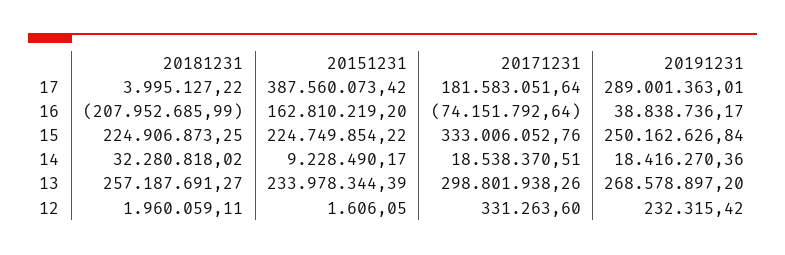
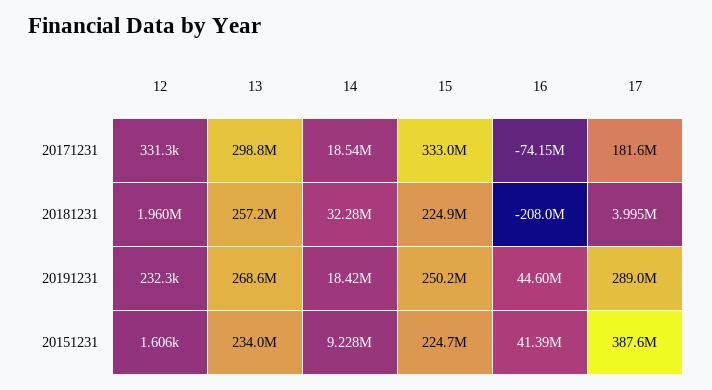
20151231, 16: 162810219.2 -> 41390000
20191231, 16: 38838736.17 -> 44600000

